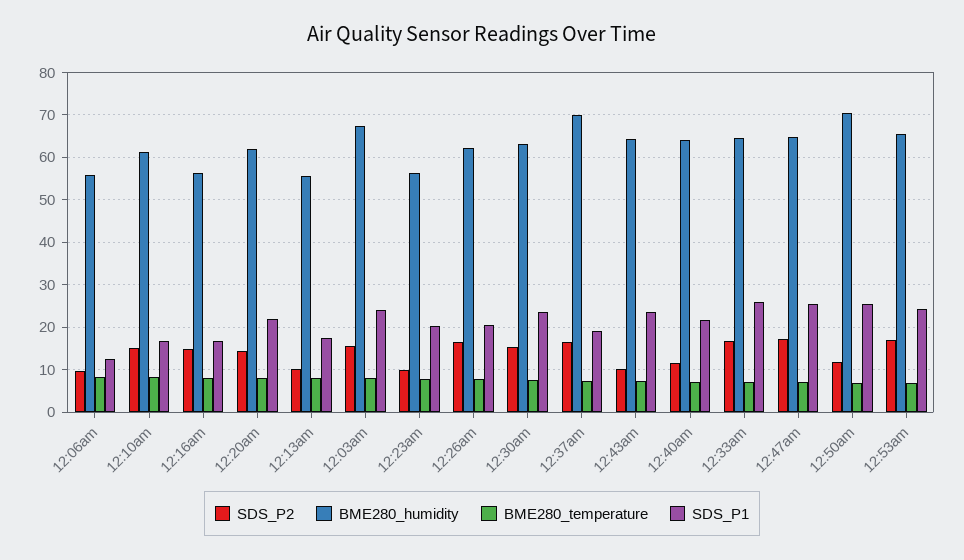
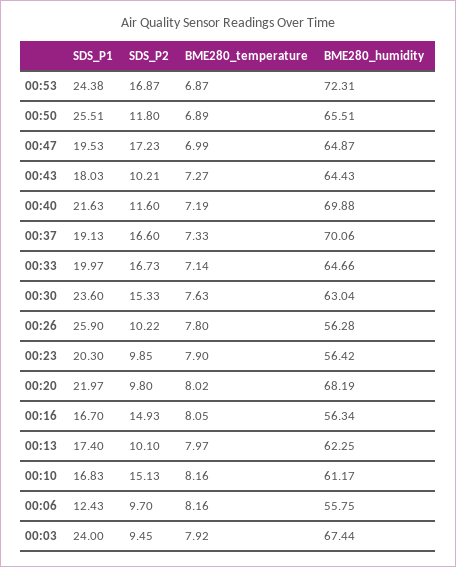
SDS_P2, 12:20am: 14 -> 9.8
BME280_humidity, 12:20am: 62 -> 68.19
BME280_humidity, 12:13am: 56 -> 62.25
SDS_P2, 12:03am: 16 -> 9.45
SDS_P2, 12:26am: 16 -> 10.22
BME280_humidity, 12:26am: 62 -> 56.28
SDS_P1, 12:26am: 20 -> 25.9
SDS_P1, 12:43am: 24 -> 18.03
BME280_humidity, 12:40am: 64 -> 69.88
SDS_P1, 12:33am: 26 -> 19.97
SDS_P1, 12:47am: 26 -> 19.53
BME280_humidity, 12:50am: 70 -> 65.51
BME280_humidity, 12:53am: 66 -> 72.31

